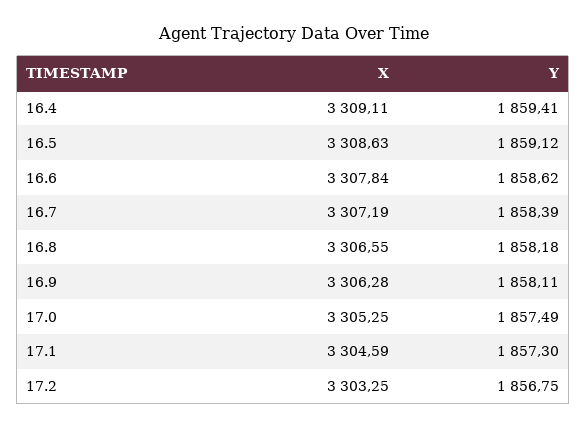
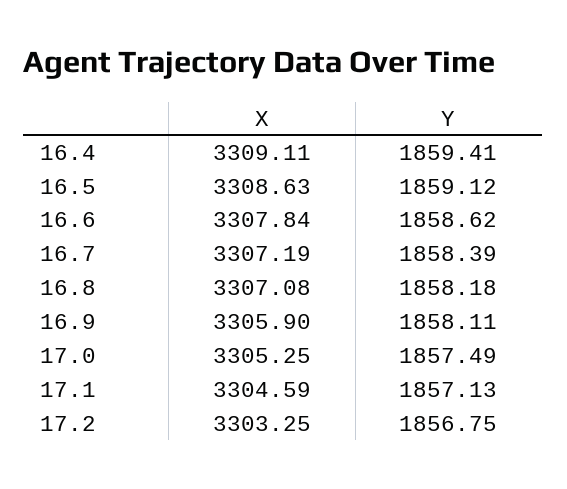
X, 16.8: 3306.55 -> 3307.08
X, 16.9: 3306.28 -> 3305.9
Y, 17.1: 1857.3 -> 1857.13

